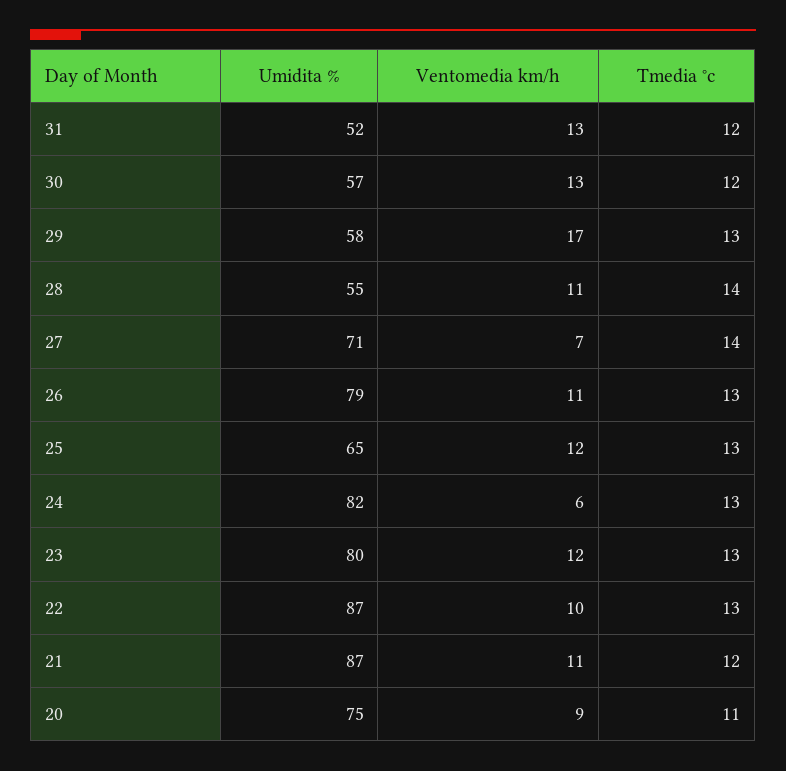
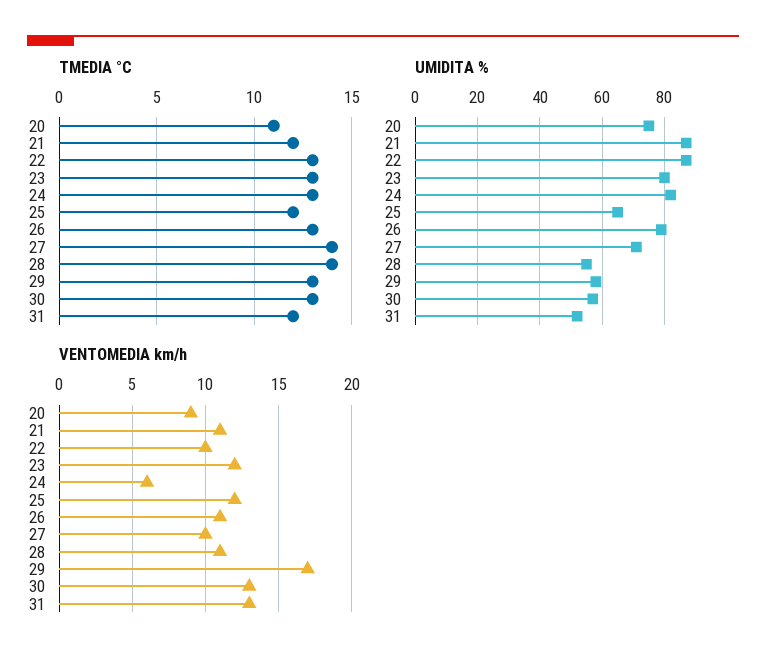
Tmedia °c, 30: 12 -> 13
Ventomedia km/h, 27: 7 -> 10
Tmedia °c, 25: 13 -> 12

